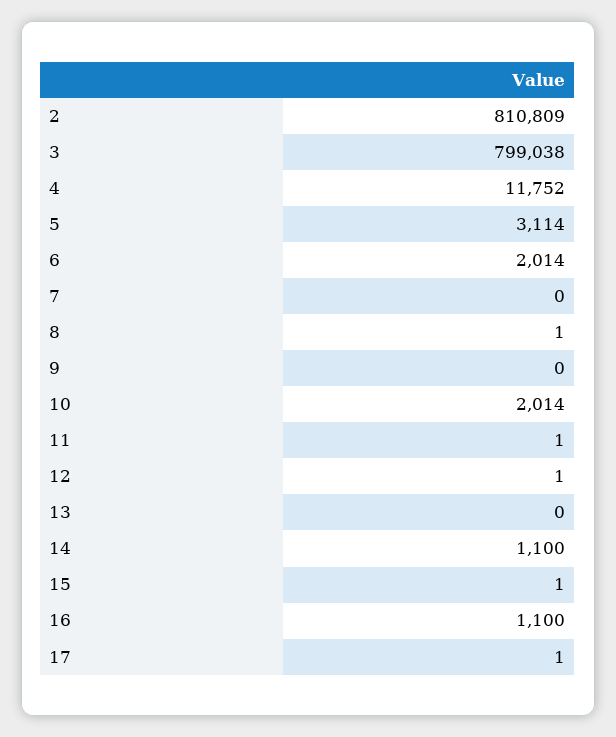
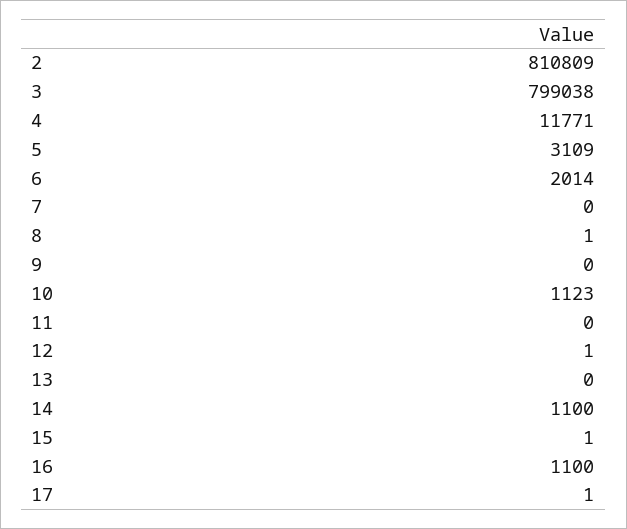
4: 11752 -> 11771
5: 3114 -> 3109
10: 2014 -> 1123
11: 1 -> 0

